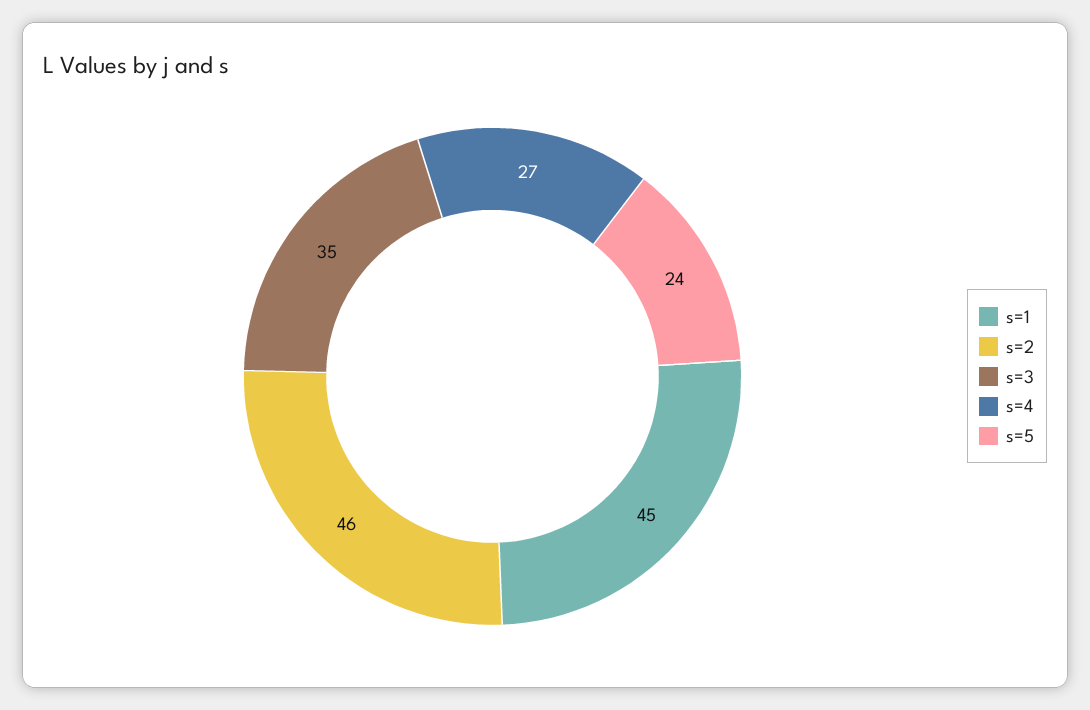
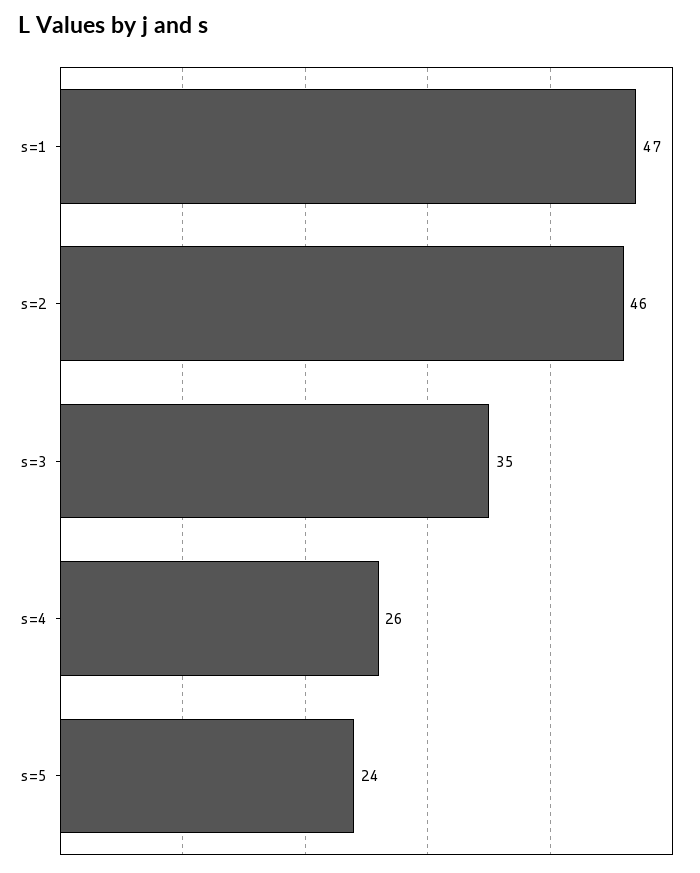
s=1: 45 -> 47
s=4: 27 -> 26

